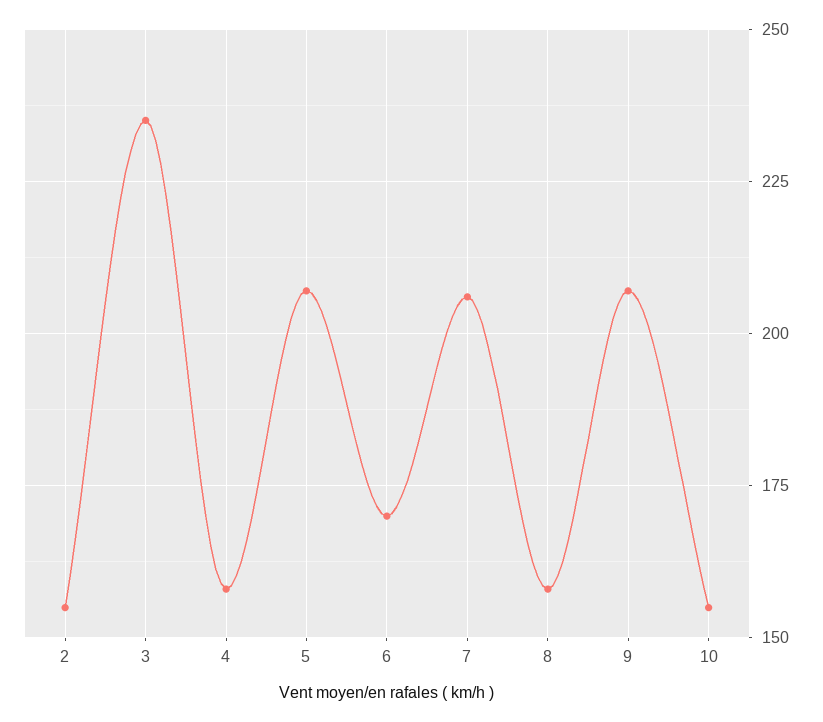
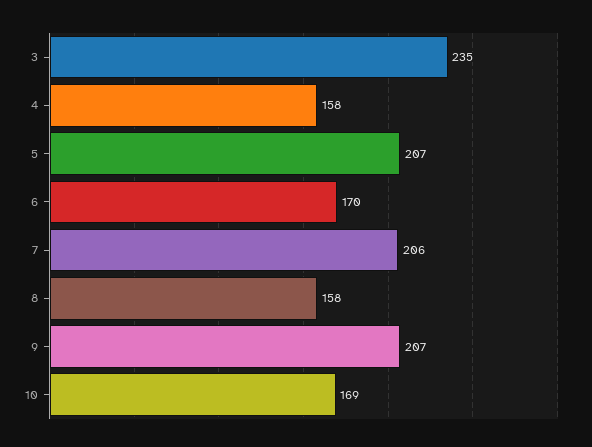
2: 155 -> none
10: 155 -> 169

